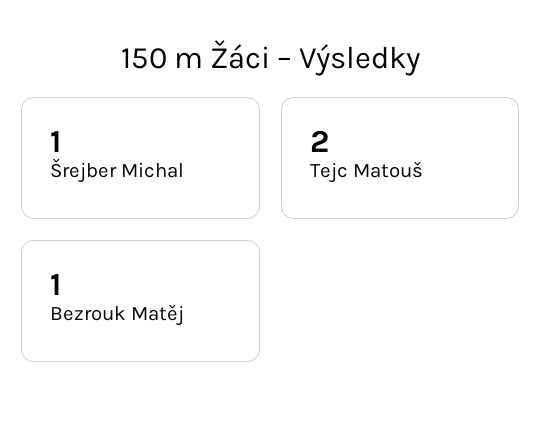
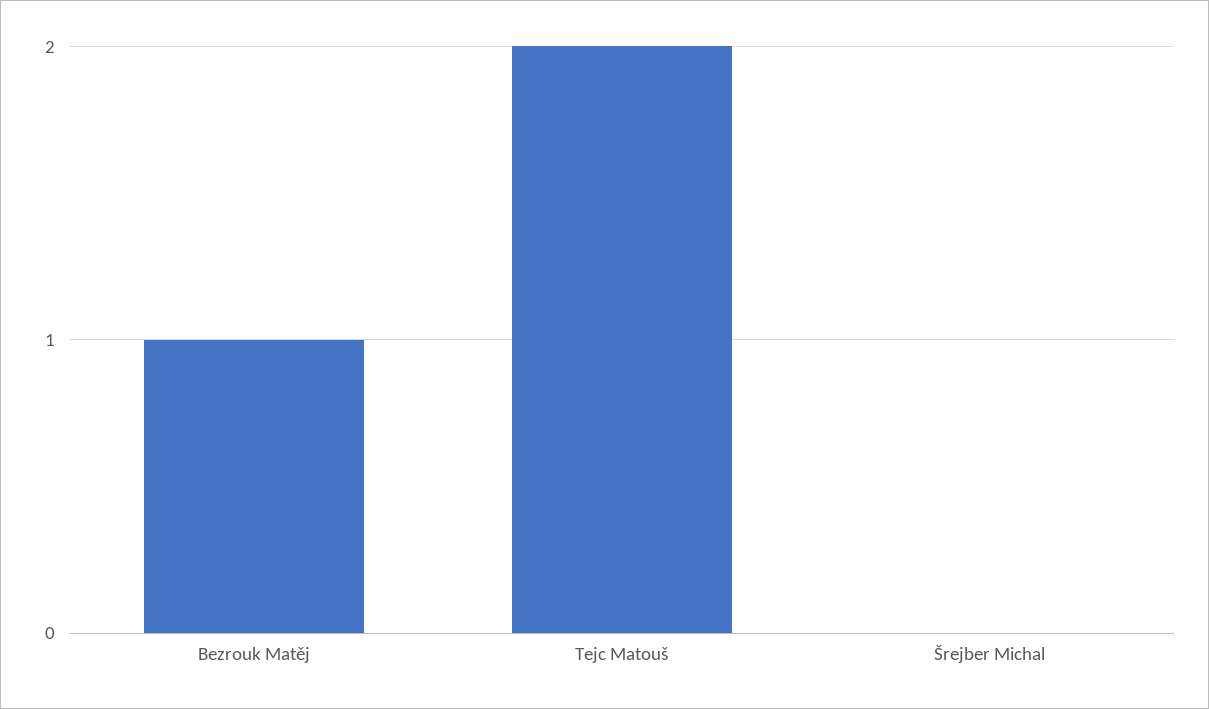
Šrejber Michal: 1 -> 0

